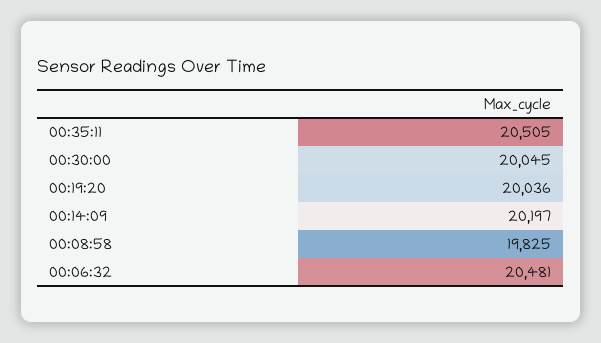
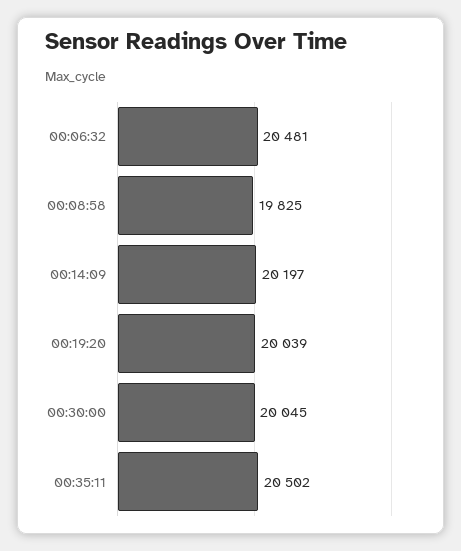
00:35:11: 20505 -> 20502
00:19:20: 20036 -> 20039

